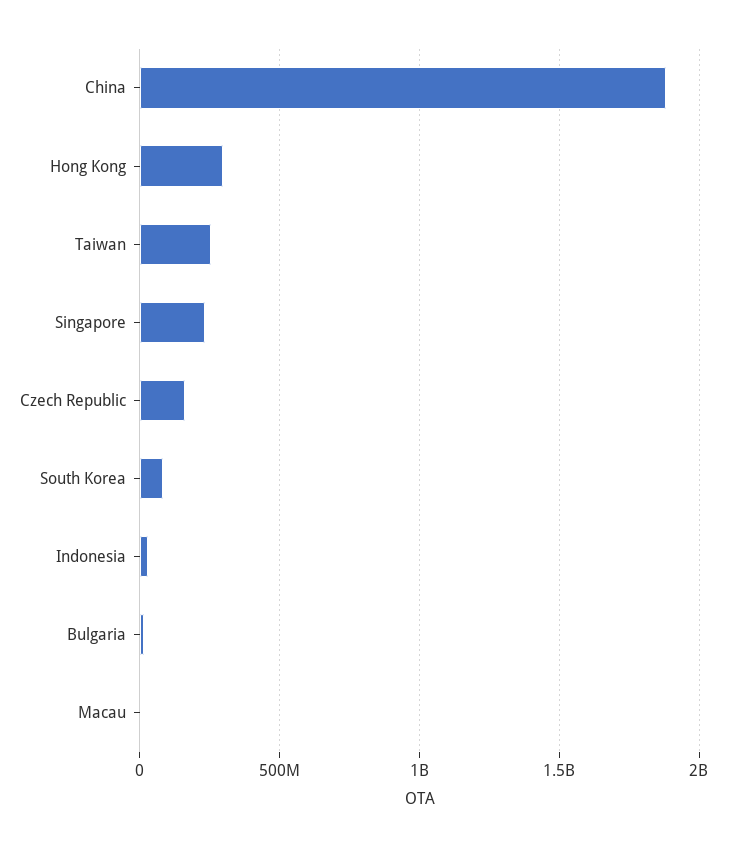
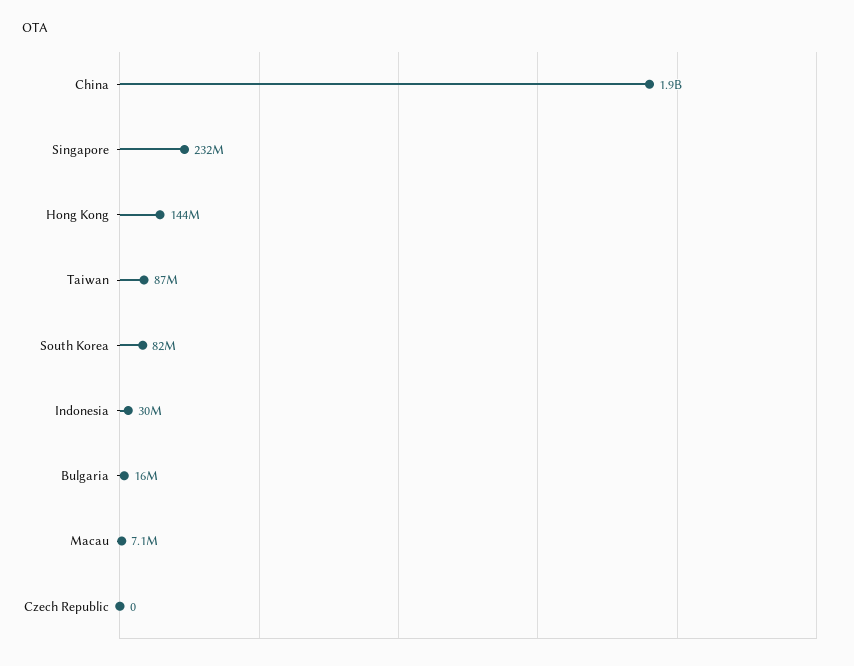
Hong Kong: 300000000 -> 144000000
Taiwan: 250000000 -> 87000000
Czech Republic: 150000000 -> 0

